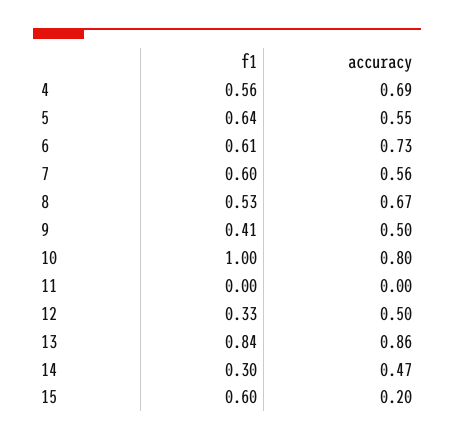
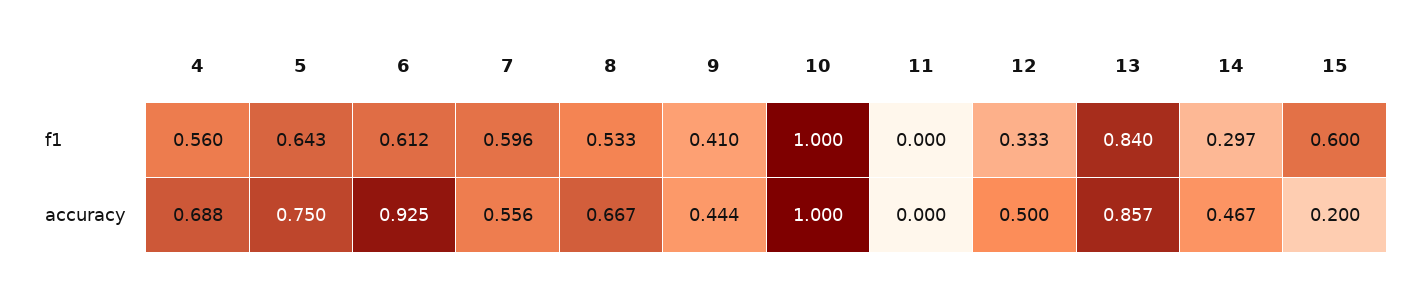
accuracy, 5: 0.55 -> 0.75
accuracy, 6: 0.73 -> 0.925
accuracy, 9: 0.5 -> 0.444
accuracy, 10: 0.8 -> 1

